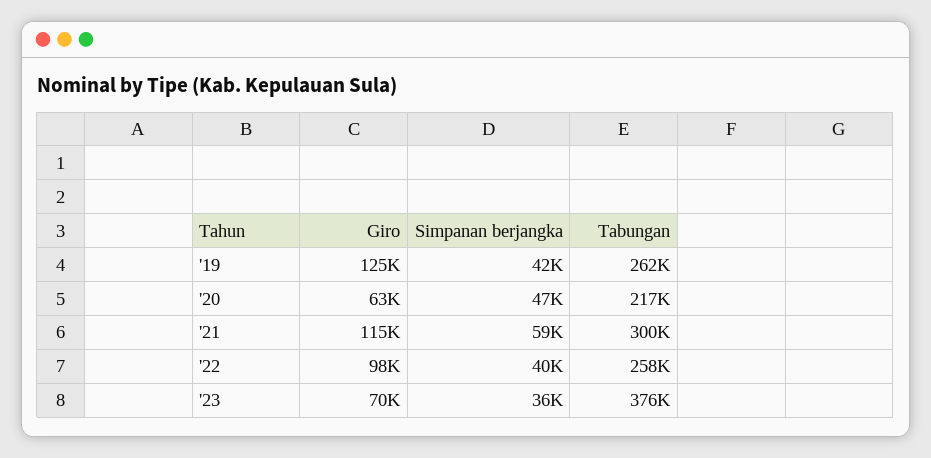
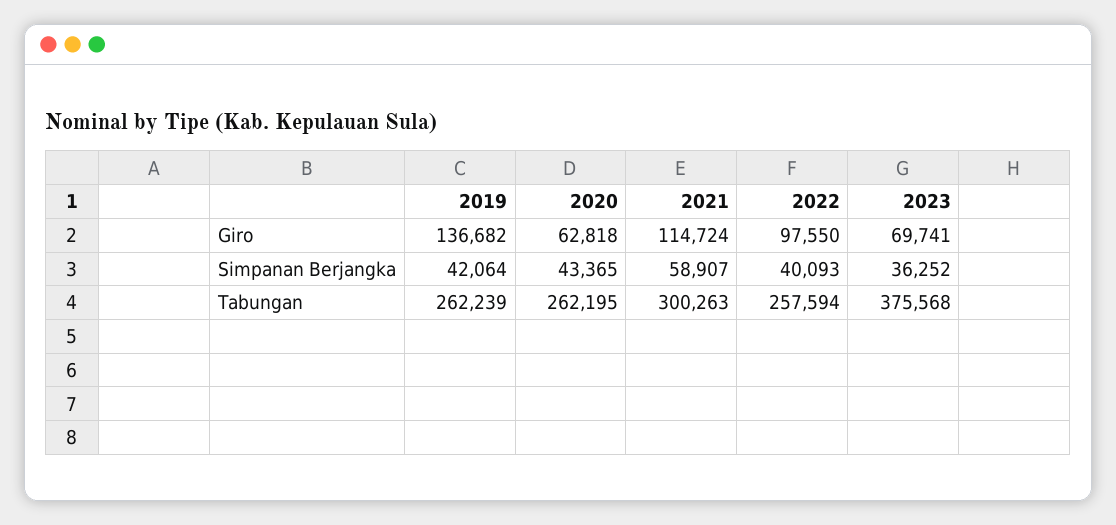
Giro, '19: 125000 -> 136682
Simpanan berjangka, '20: 47000 -> 43365
Tabungan, '20: 217000 -> 262195

